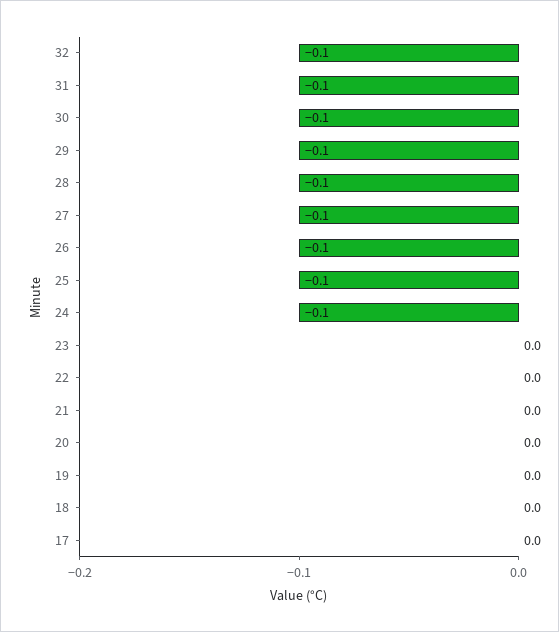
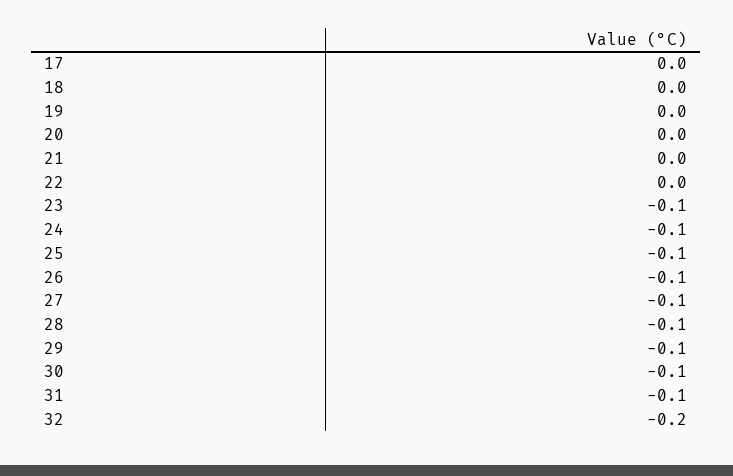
32: -0.1 -> -0.2
23: 0 -> -0.1

